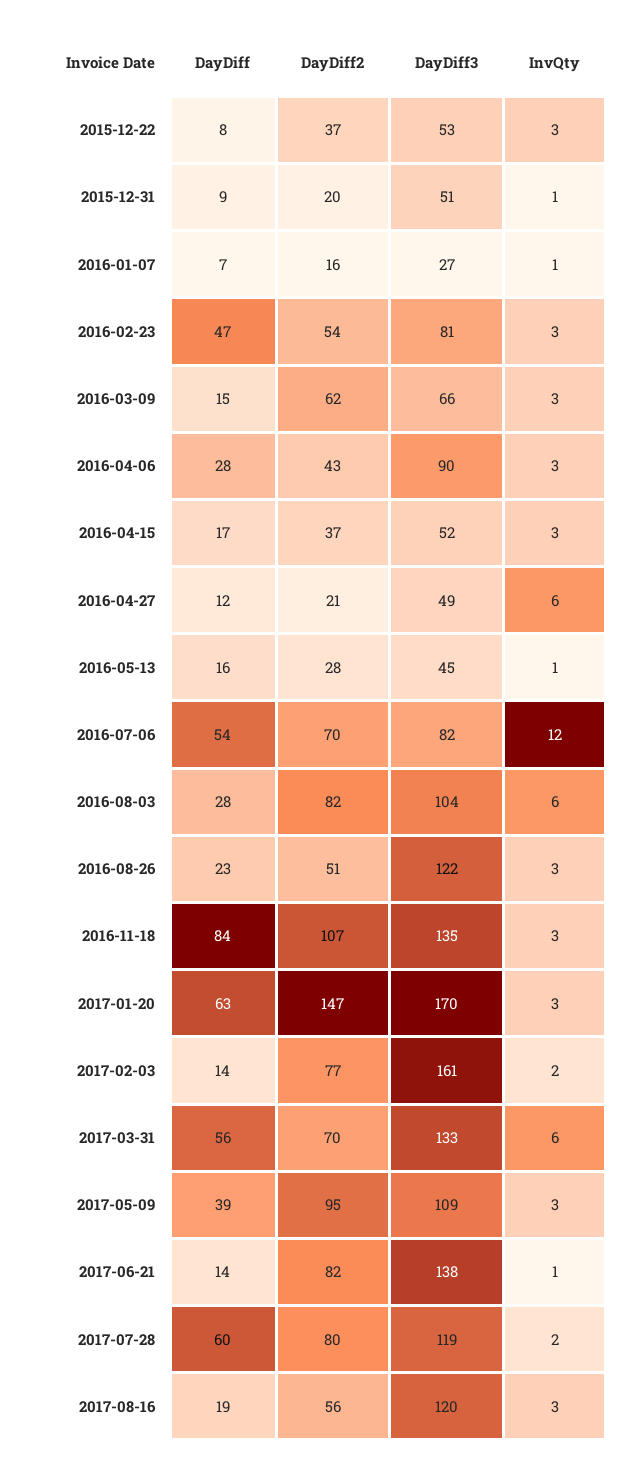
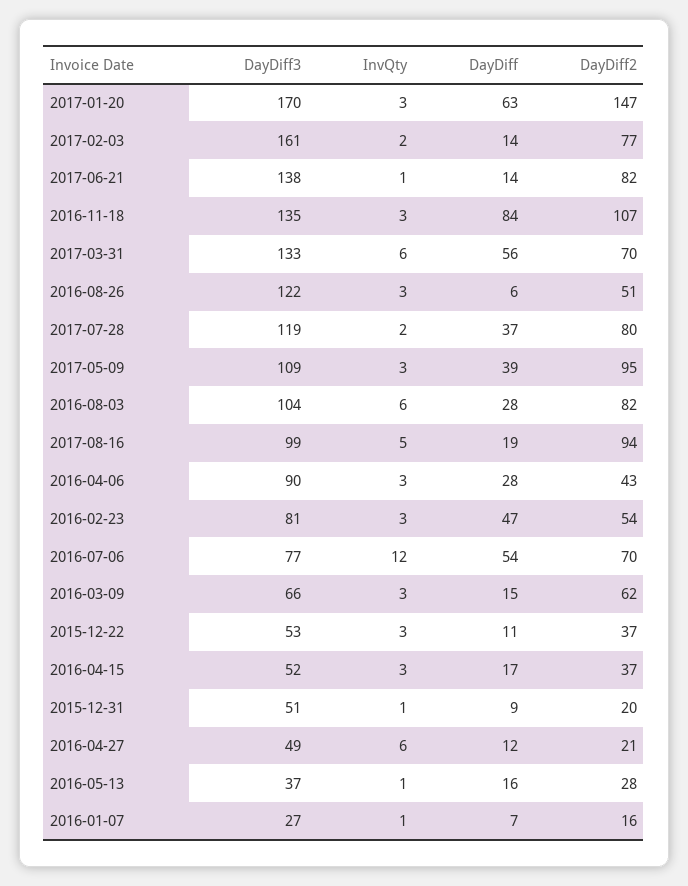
DayDiff, 2015-12-22: 8 -> 11
DayDiff3, 2016-05-13: 45 -> 37
DayDiff3, 2016-07-06: 82 -> 77
DayDiff, 2016-08-26: 23 -> 6
DayDiff, 2017-07-28: 60 -> 37
DayDiff2, 2017-08-16: 56 -> 94
DayDiff3, 2017-08-16: 120 -> 99
InvQty, 2017-08-16: 3 -> 5

